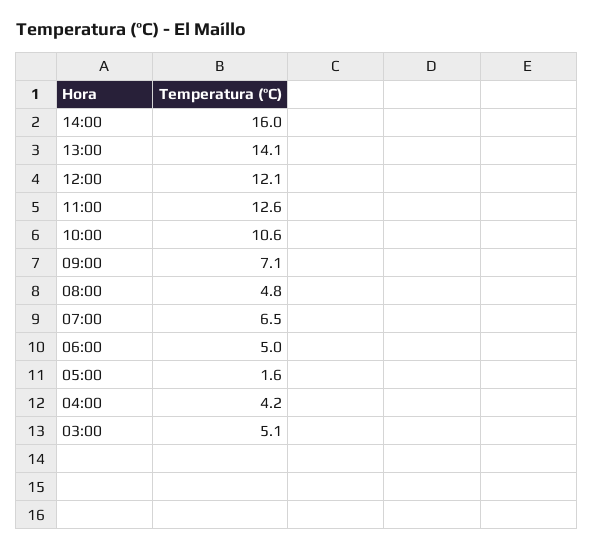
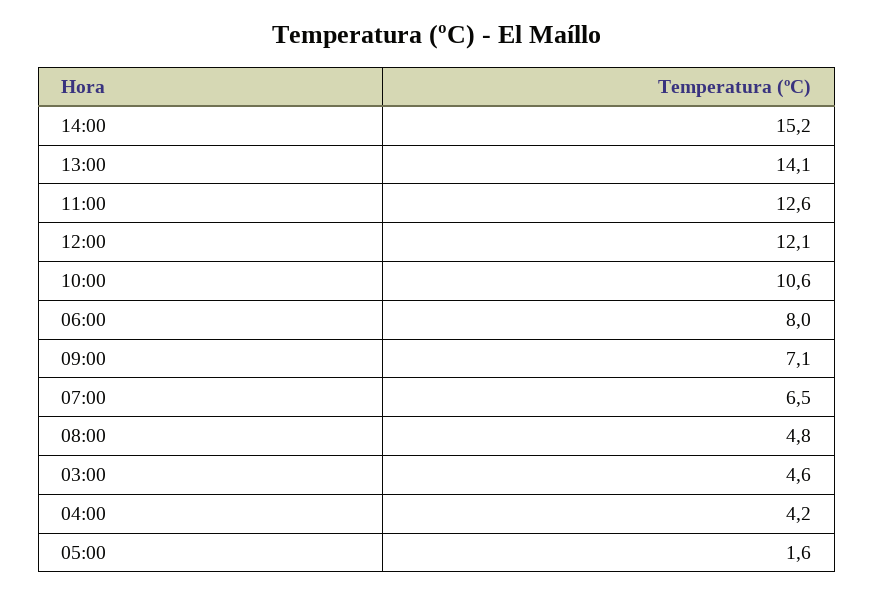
14:00: 16 -> 15.2
06:00: 5 -> 8
03:00: 5.1 -> 4.6

